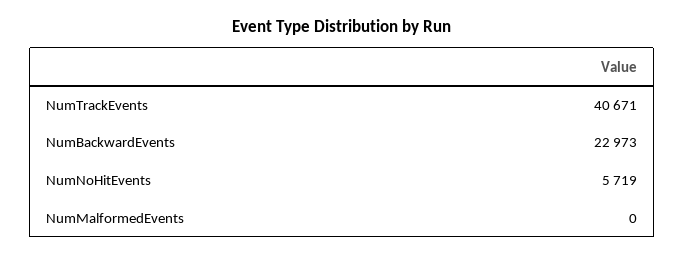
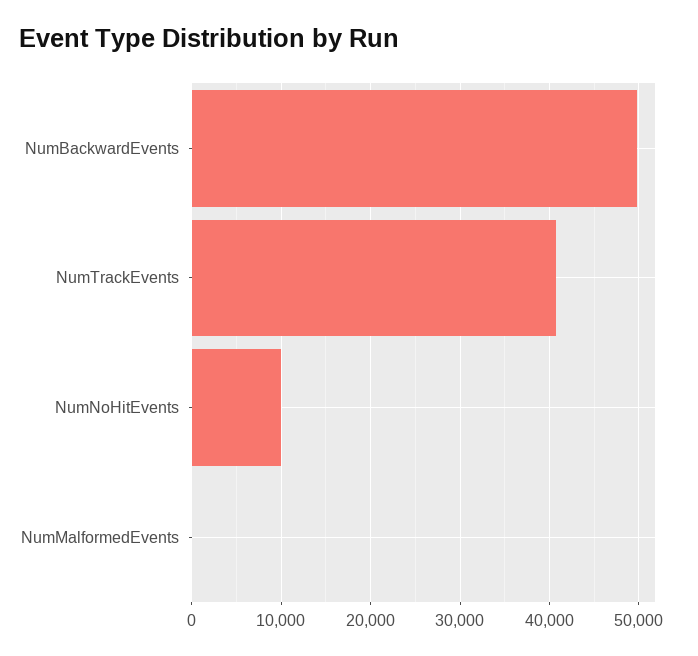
NumBackwardEvents: 22973 -> 50000
NumNoHitEvents: 5719 -> 10000

